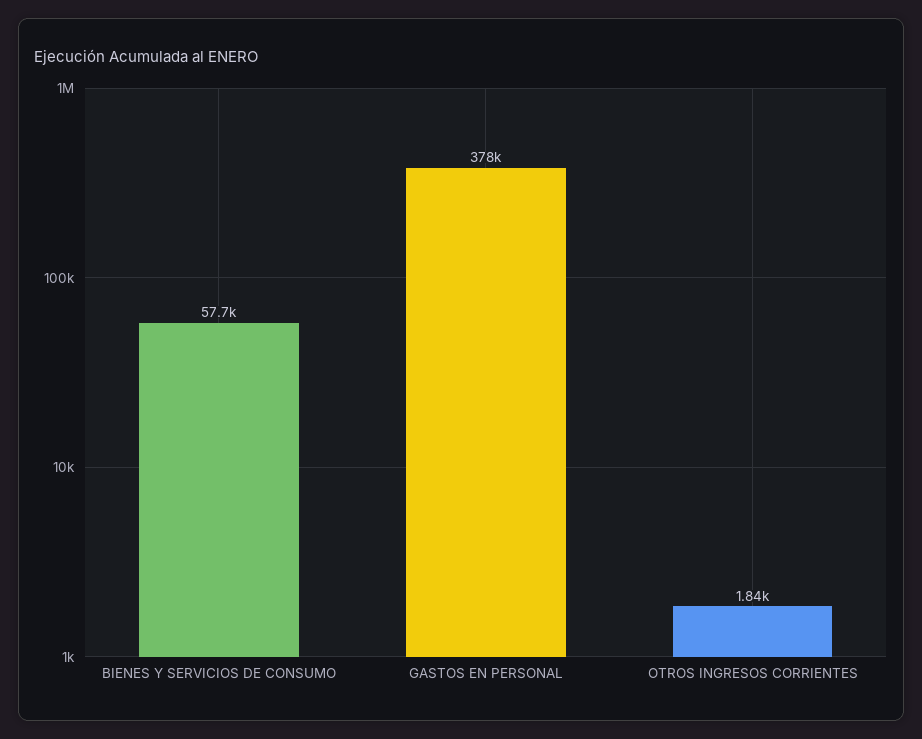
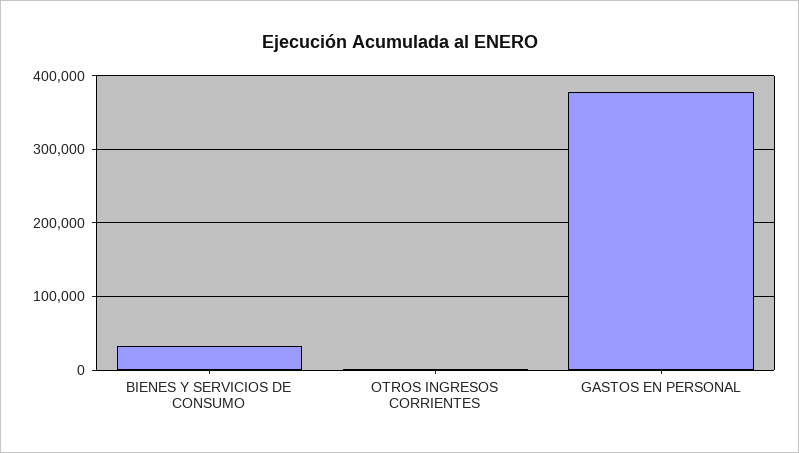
BIENES Y SERVICIOS DE CONSUMO: 57700 -> 30000

